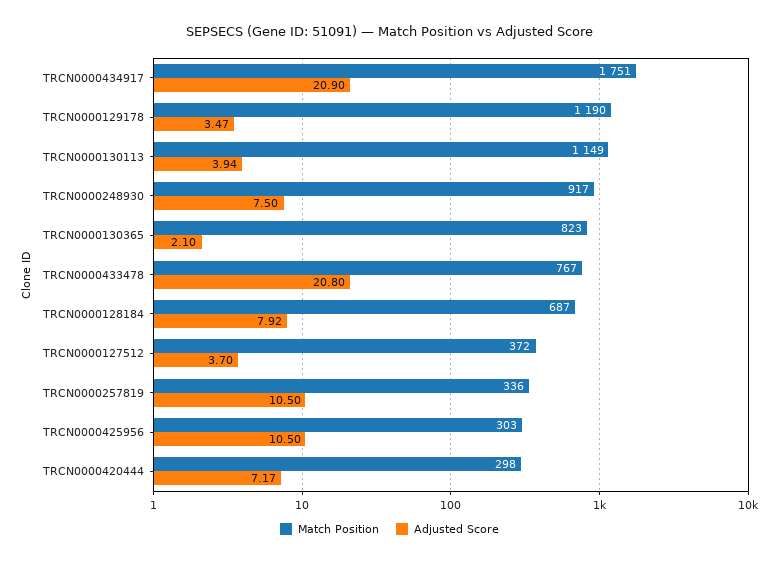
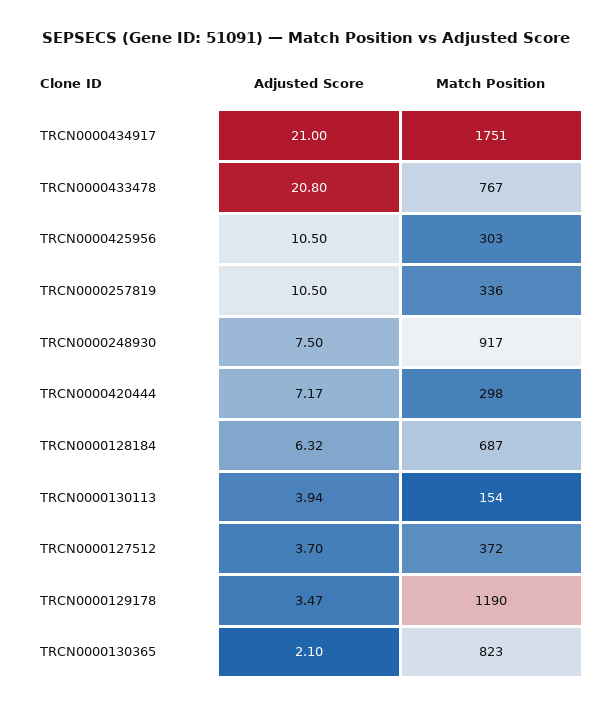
Adjusted Score, TRCN0000434917: 20.9 -> 21
Match Position, TRCN0000130113: 1149 -> 154
Adjusted Score, TRCN0000128184: 7.92 -> 6.32

